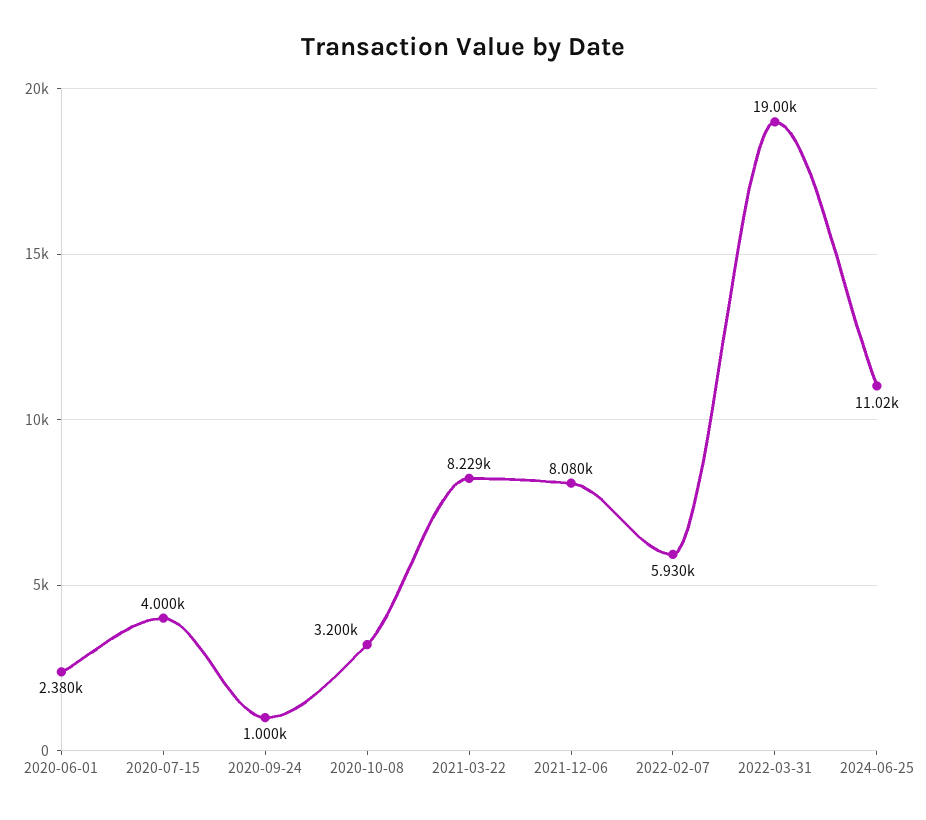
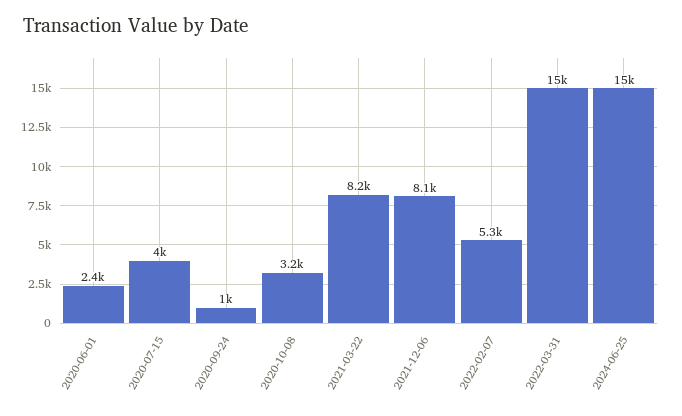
2022-02-07: 5930 -> 5300
2022-03-31: 19000 -> 15000
2024-06-25: 11020 -> 15000

